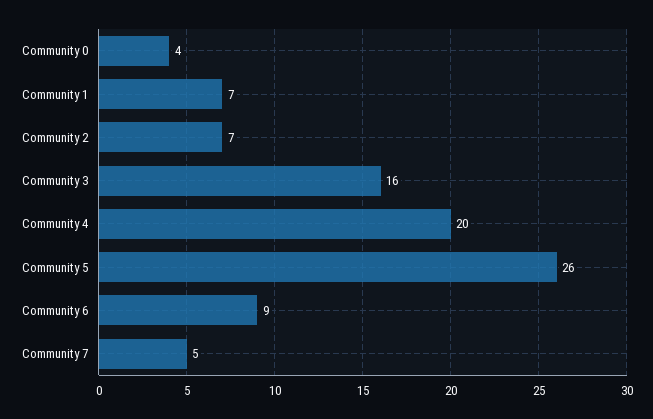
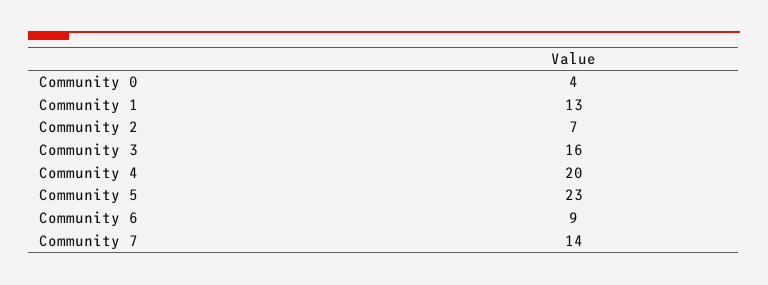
Community 1: 7 -> 13
Community 5: 26 -> 23
Community 7: 5 -> 14

